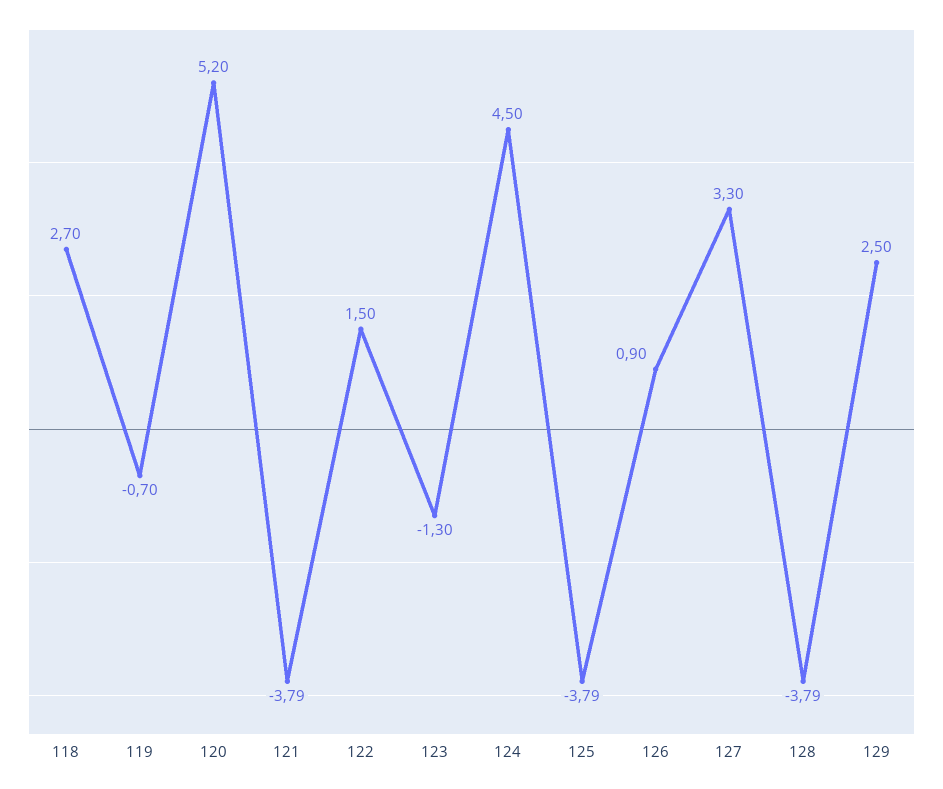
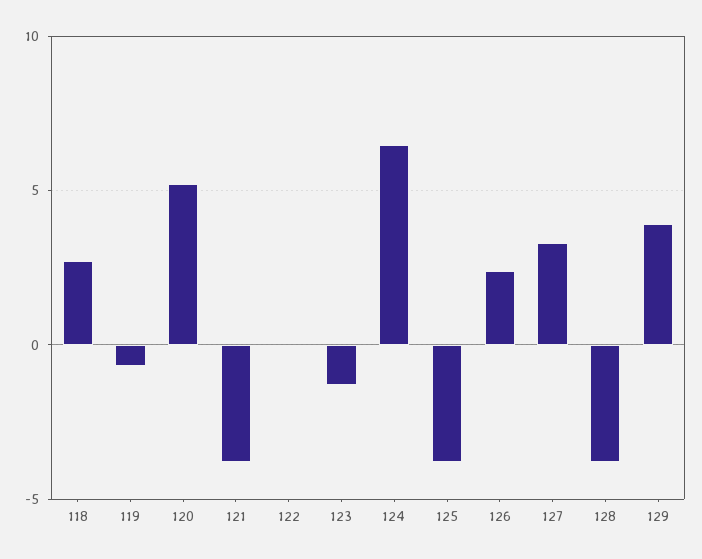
122: 1.5 -> 0
124: 4.5 -> 6.5
126: 0.9 -> 2.5
129: 2.5 -> 4

